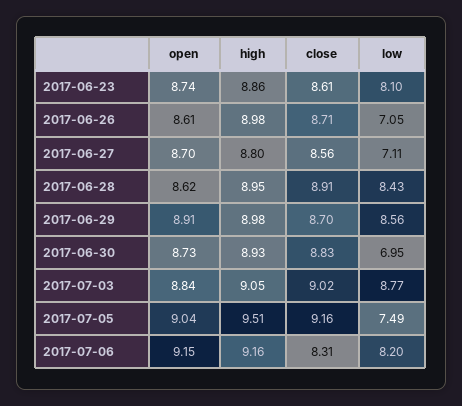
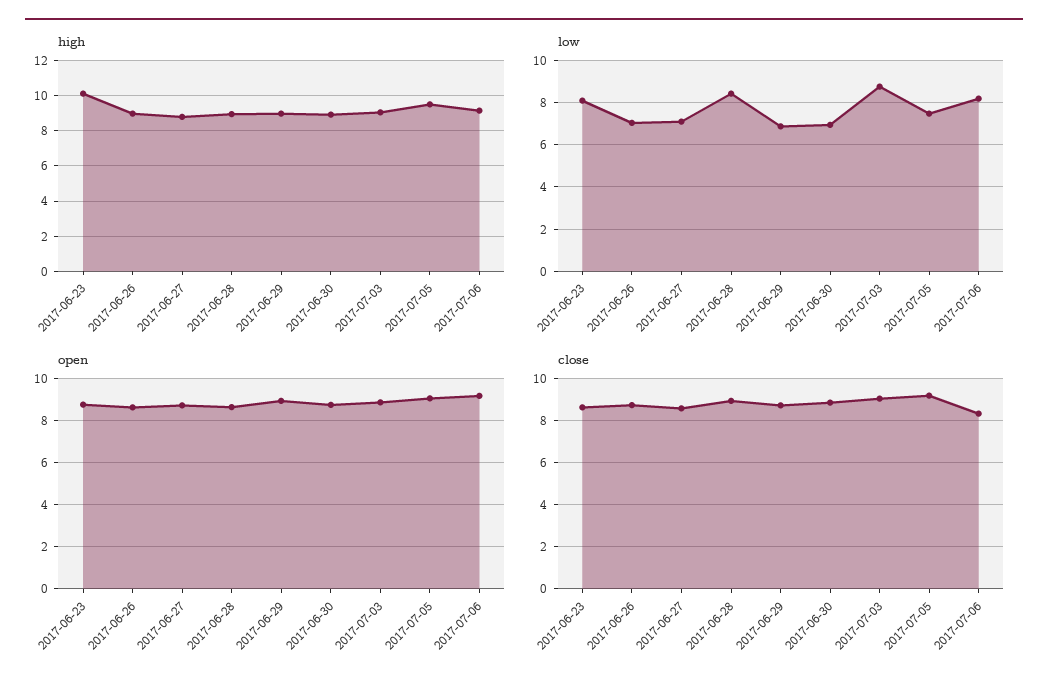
high, 2017-06-23: 8.86 -> 10
low, 2017-06-29: 8.56 -> 7

